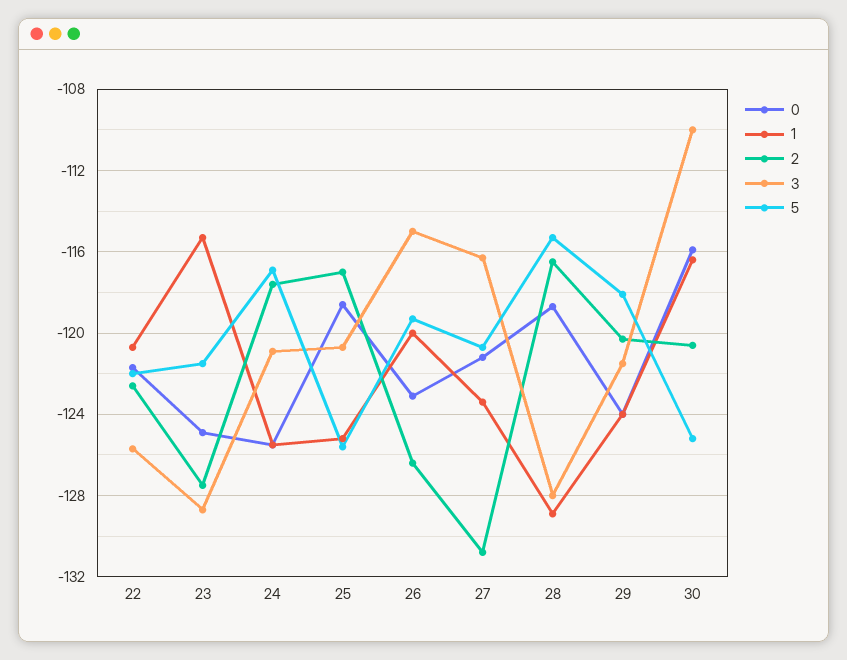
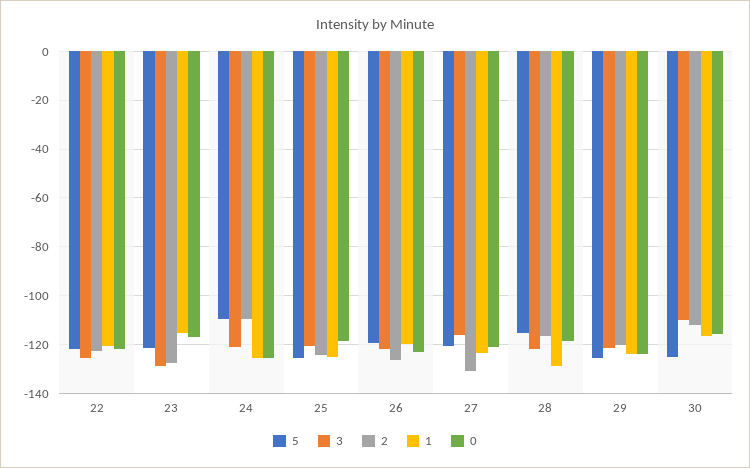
0, 23: -125 -> -117.5
2, 24: -117.5 -> -110
5, 24: -117 -> -110
2, 25: -117 -> -125
3, 26: -115 -> -122.5
3, 28: -128 -> -122.5
5, 29: -118 -> -125
2, 30: -120.5 -> -112.5

